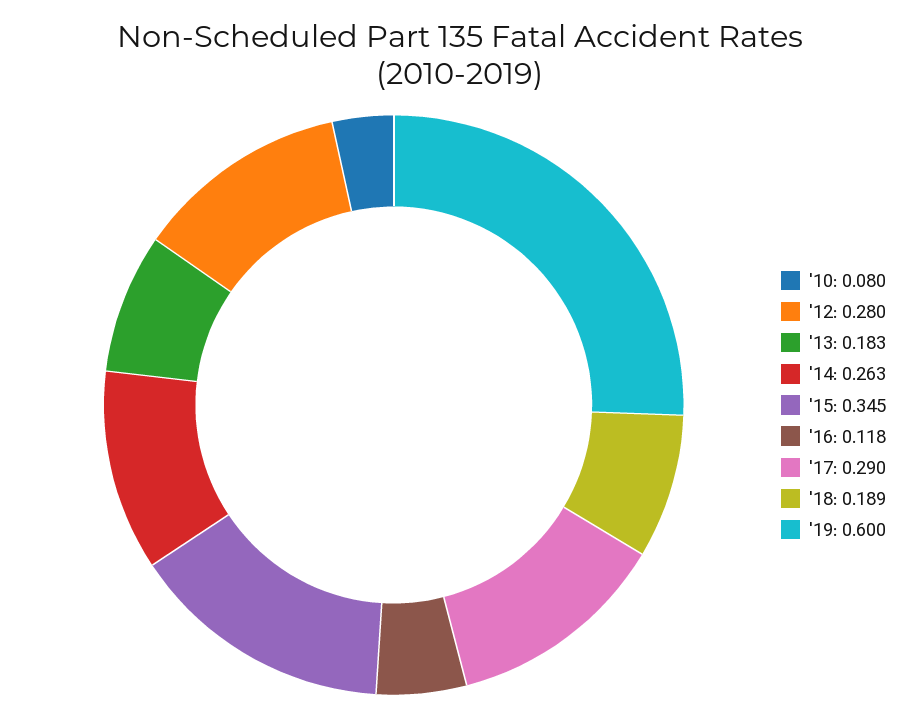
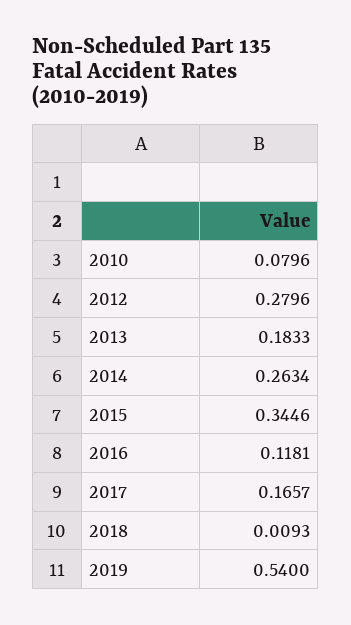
'17: 0.29 -> 0.1657
'18: 0.189 -> 0.0093
'19: 0.6 -> 0.54

